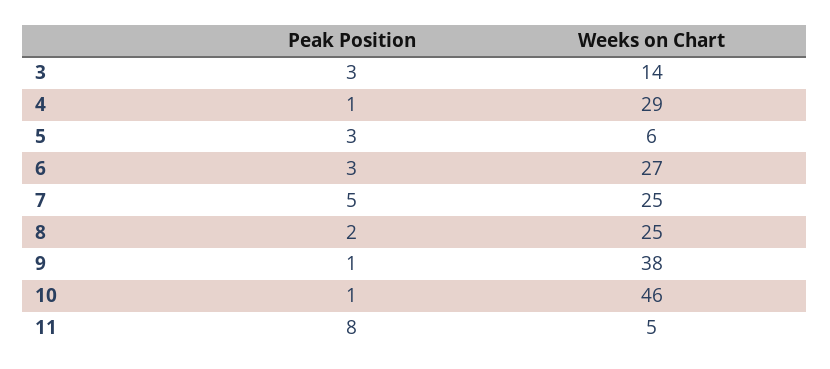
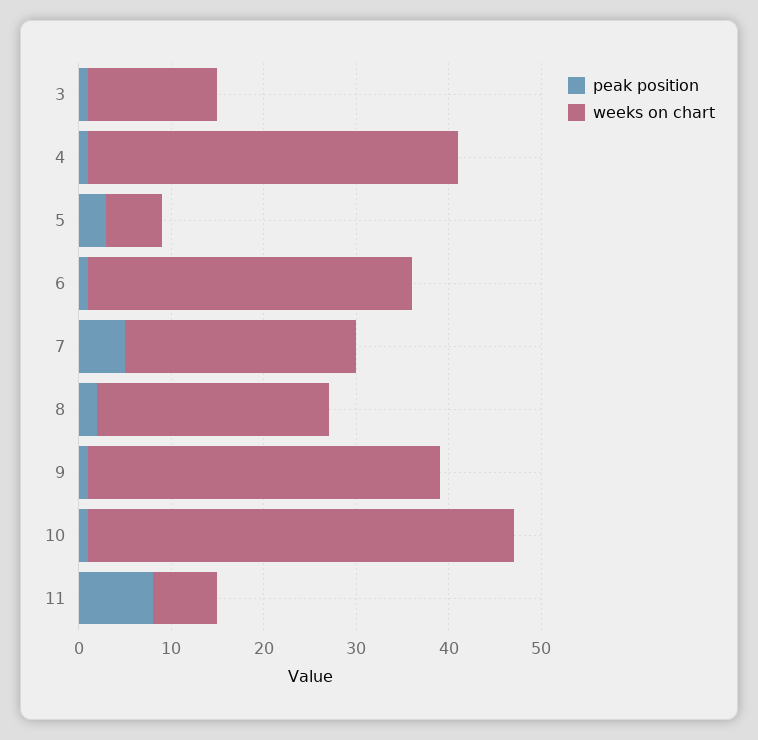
Peak Position, 3: 3 -> 1
Weeks on Chart, 4: 29 -> 40
Peak Position, 6: 3 -> 1
Weeks on Chart, 6: 27 -> 35
Weeks on Chart, 11: 5 -> 7

